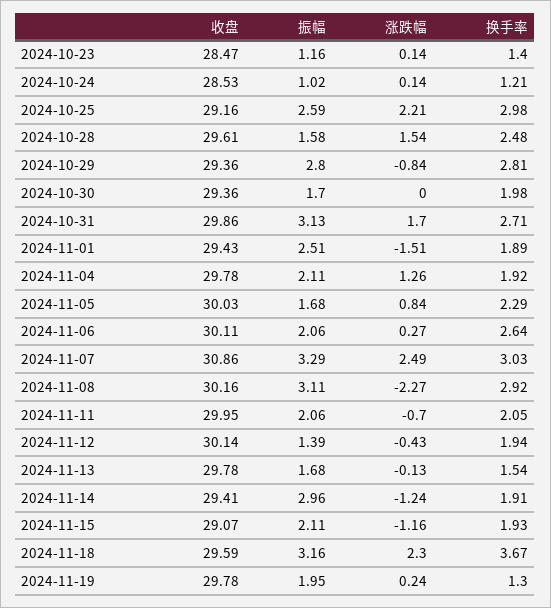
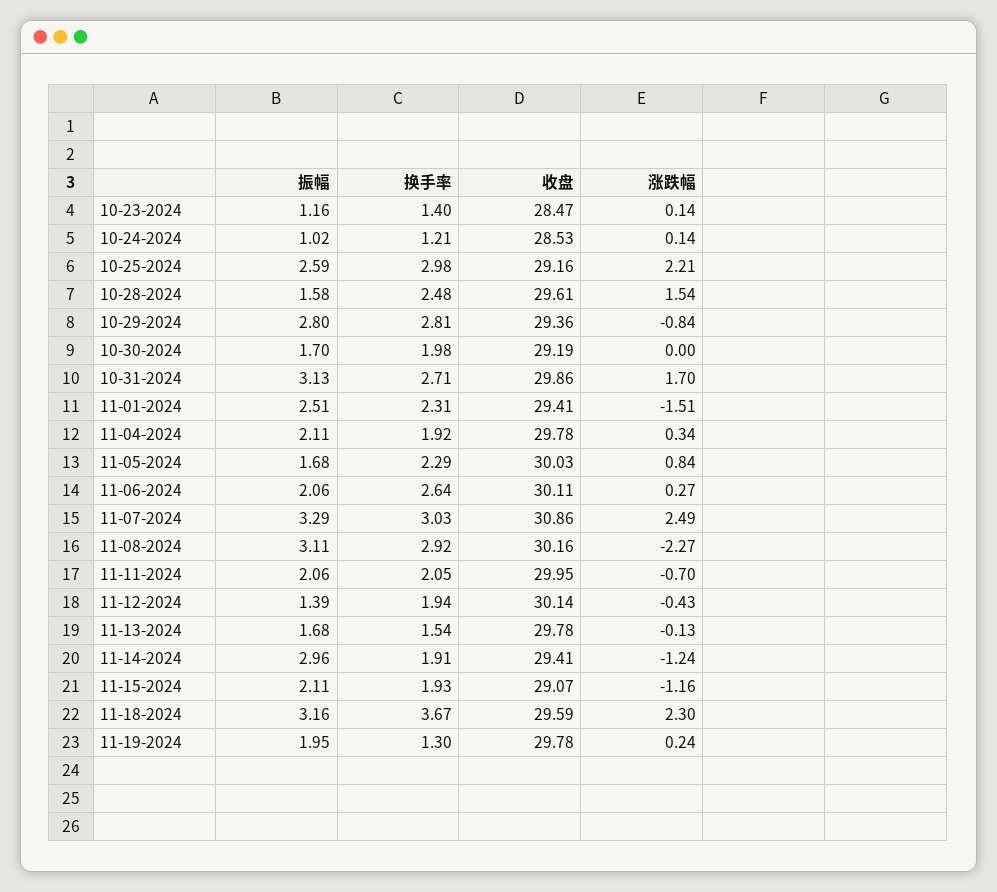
收盘, 2024-10-30: 29.36 -> 29.19
收盘, 2024-11-01: 29.43 -> 29.41
换手率, 2024-11-01: 1.89 -> 2.31
涨跌幅, 2024-11-04: 1.26 -> 0.34

